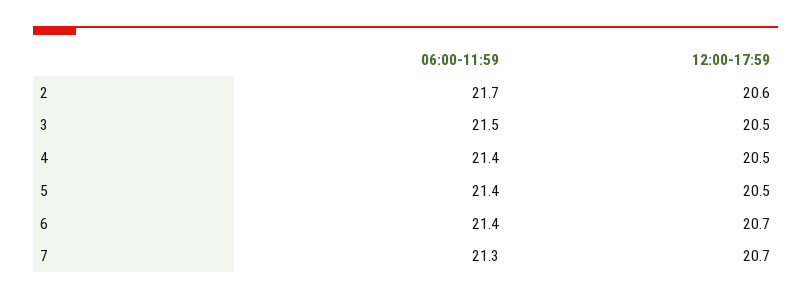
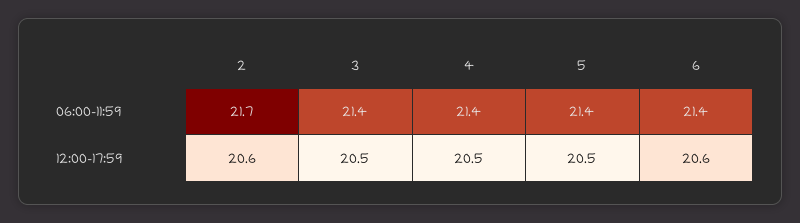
06:00-11:59, 3: 21.5 -> 21.4
12:00-17:59, 6: 20.7 -> 20.6
06:00-11:59, 7: 21.3 -> none
12:00-17:59, 7: 20.7 -> none

